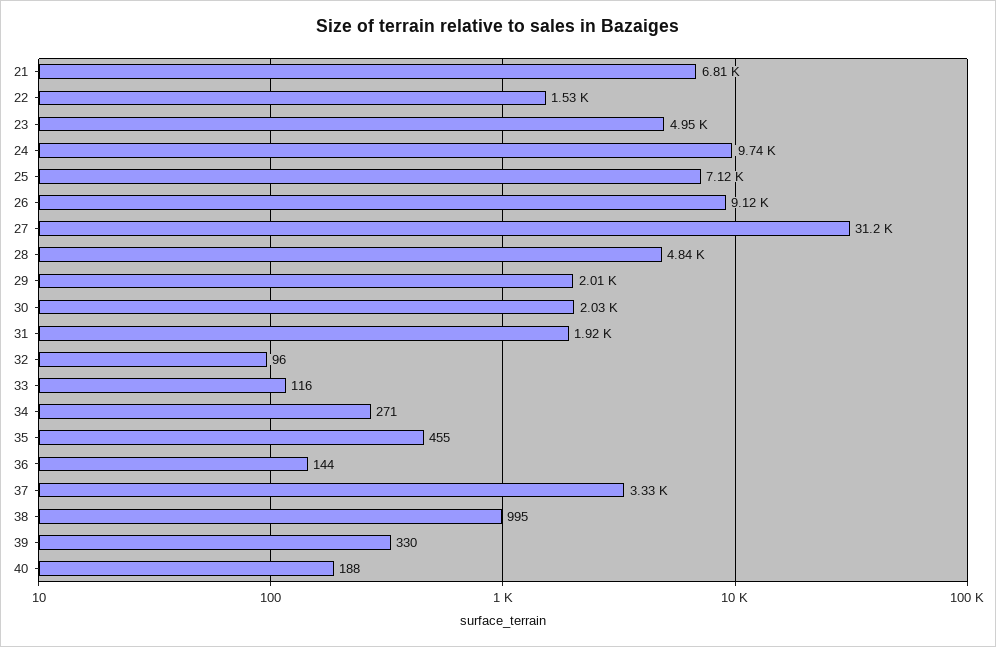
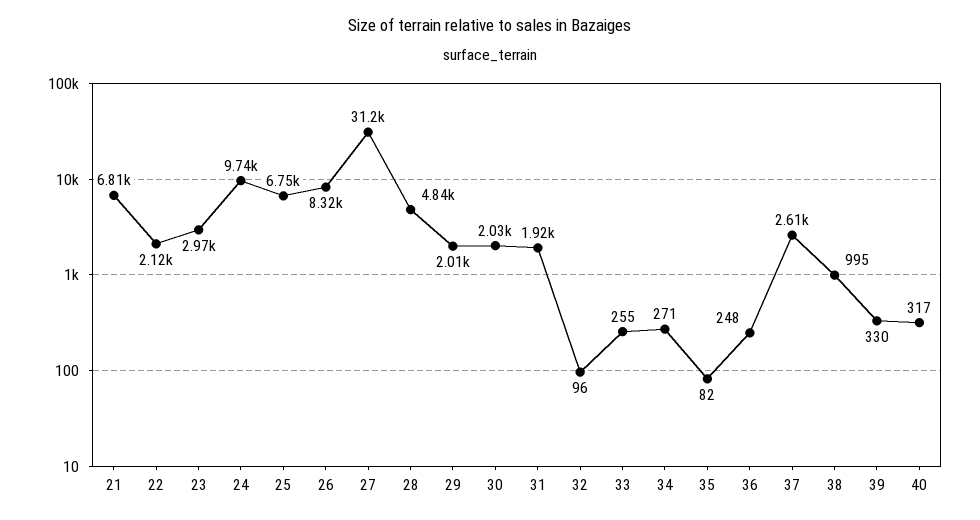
22: 1530 -> 2120
23: 4950 -> 2970
25: 7120 -> 6750
26: 9120 -> 8320
33: 116 -> 255
35: 455 -> 82
36: 144 -> 248
37: 3330 -> 2610
40: 188 -> 317

